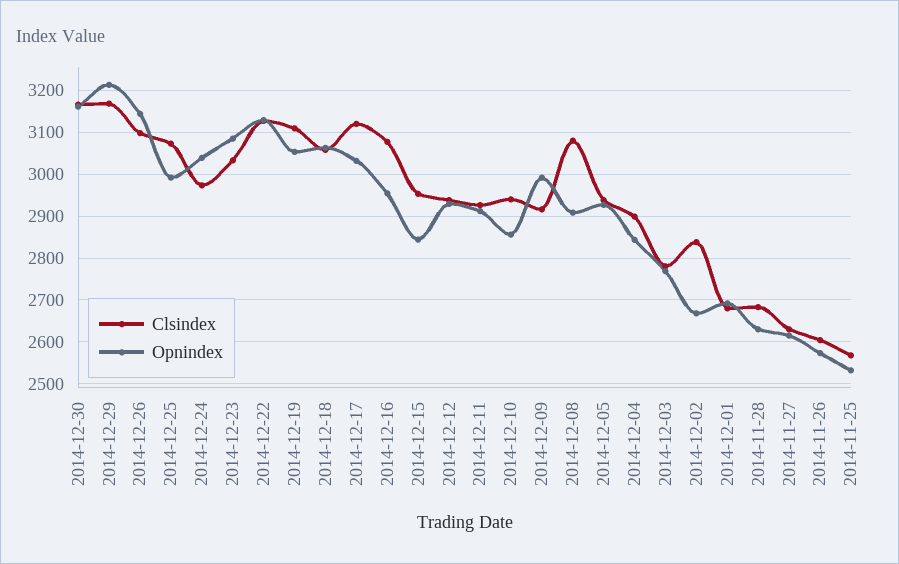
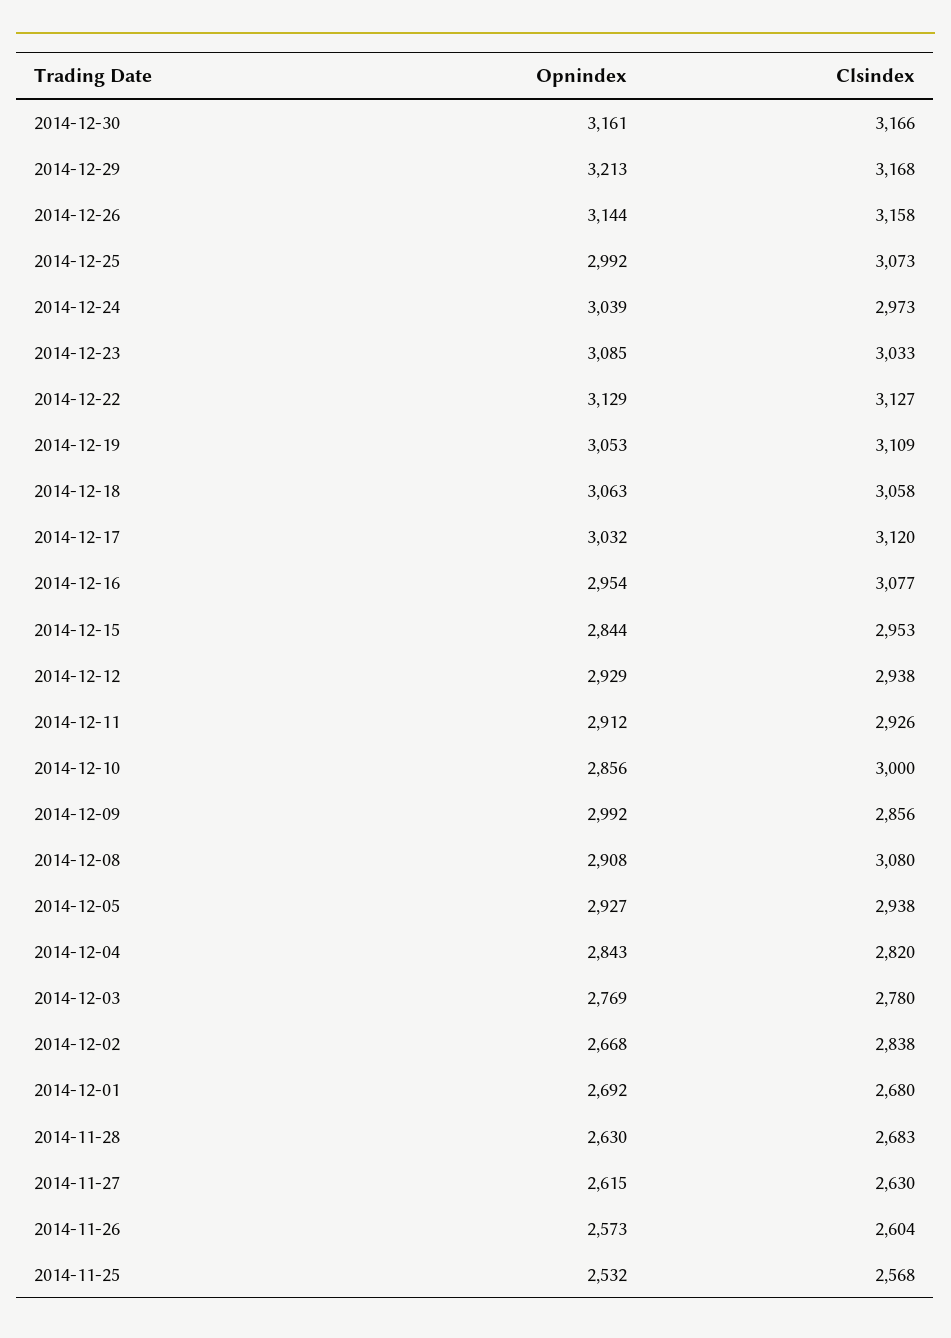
Clsindex, 2014-12-26: 3100 -> 3158
Clsindex, 2014-12-10: 2940 -> 3000
Clsindex, 2014-12-09: 2920 -> 2856
Clsindex, 2014-12-04: 2900 -> 2820

